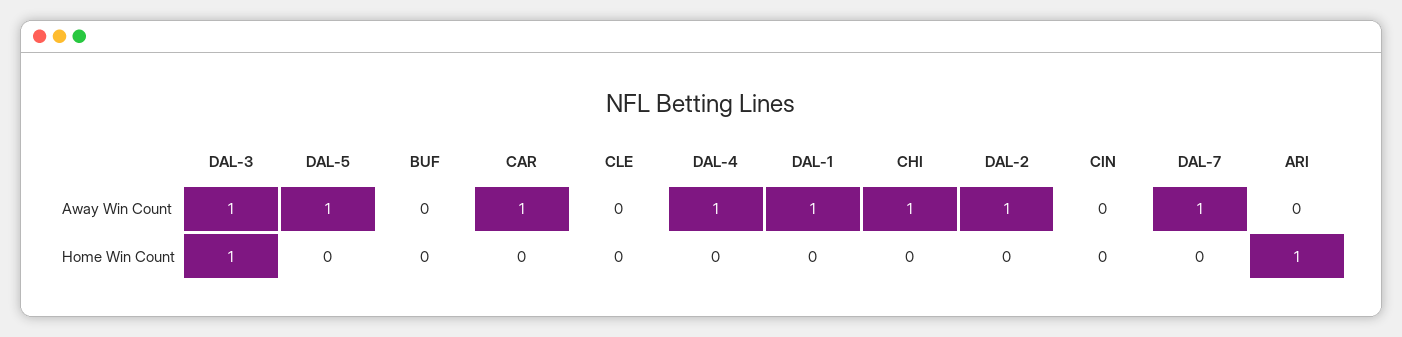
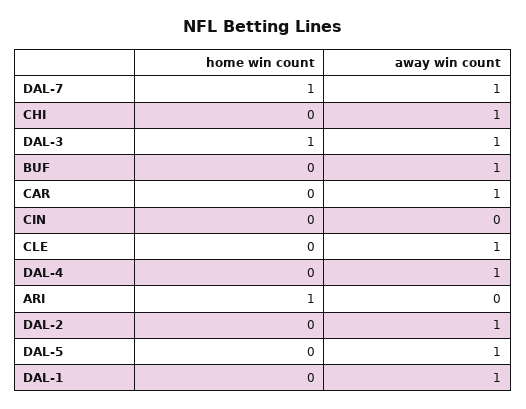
BUF, Away Win Count: 0 -> 1
CLE, Away Win Count: 0 -> 1
DAL-7, Home Win Count: 0 -> 1

